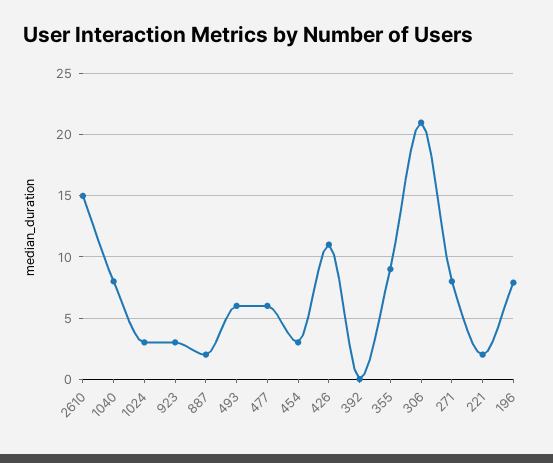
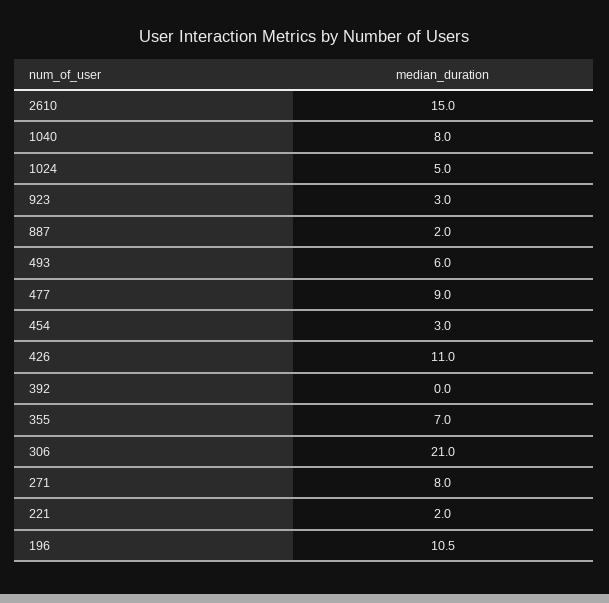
1024: 3 -> 5
477: 6 -> 9
355: 9 -> 7
196: 8 -> 10.5

